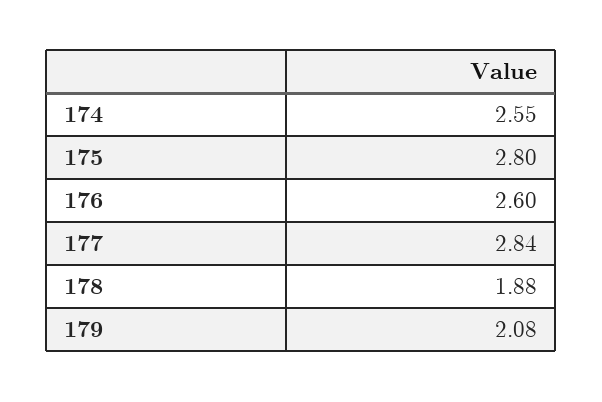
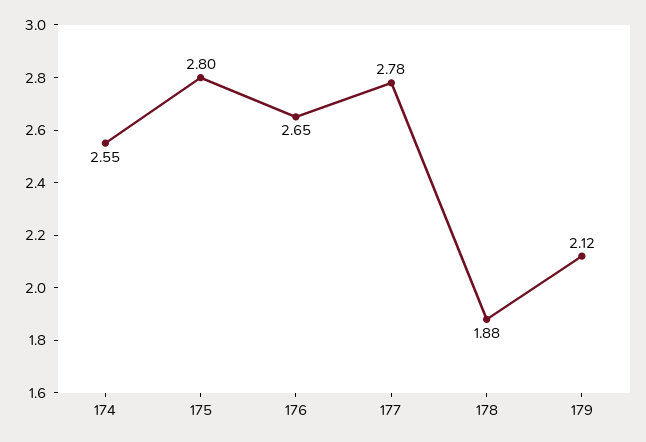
176: 2.6 -> 2.65
177: 2.84 -> 2.78
179: 2.08 -> 2.12

